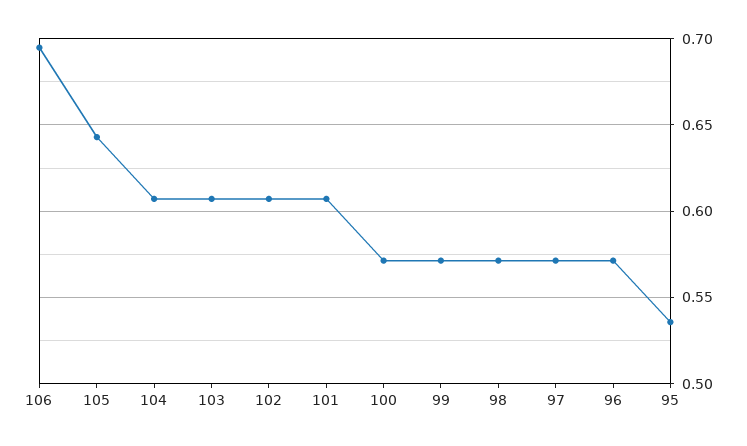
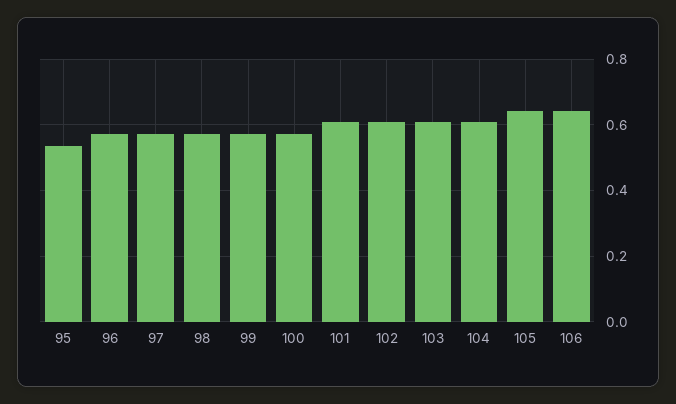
106: 0.695 -> 0.64

